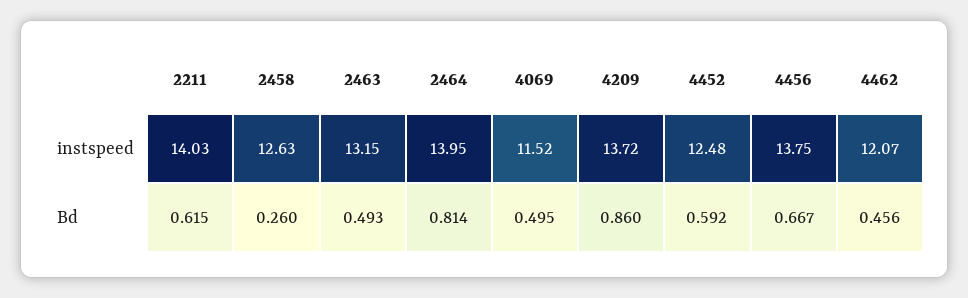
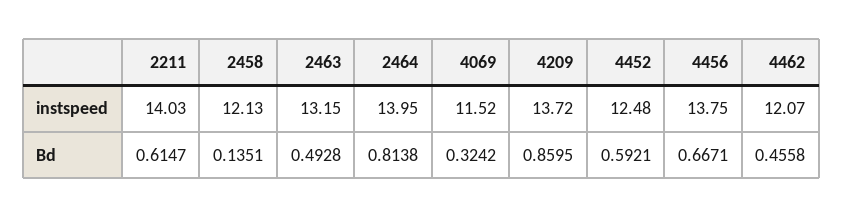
2458, instspeed: 12.63 -> 12.13
2458, Bd: 0.26 -> 0.1351
4069, Bd: 0.495 -> 0.3242

